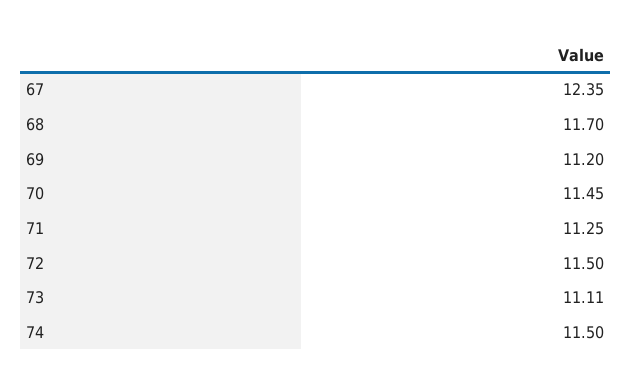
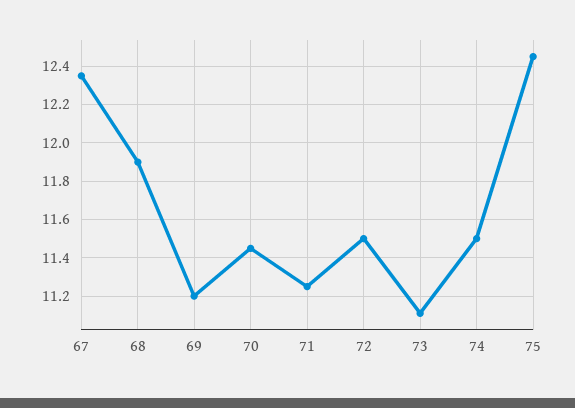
68: 11.7 -> 11.9
75: none -> 12.45

